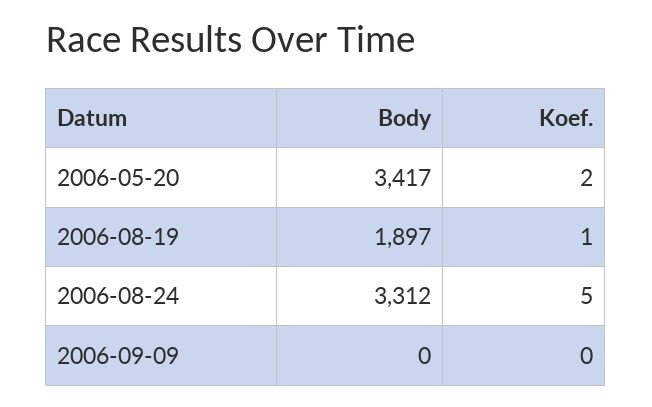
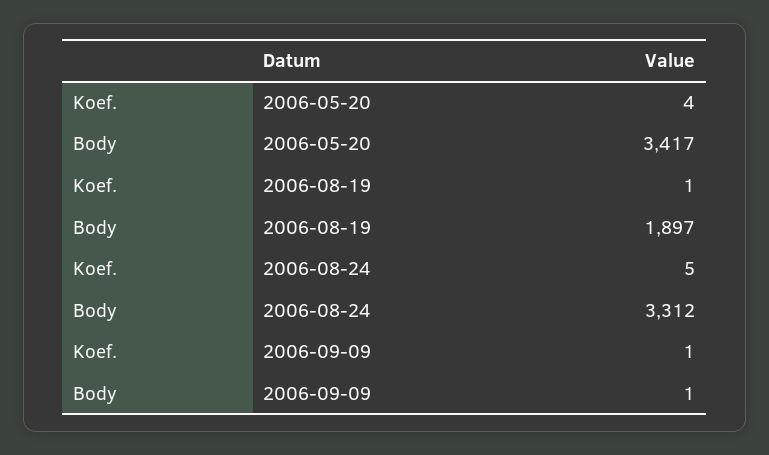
Koef., 2006-05-20: 2 -> 4
Body, 2006-09-09: 0 -> 1
Koef., 2006-09-09: 0 -> 1

